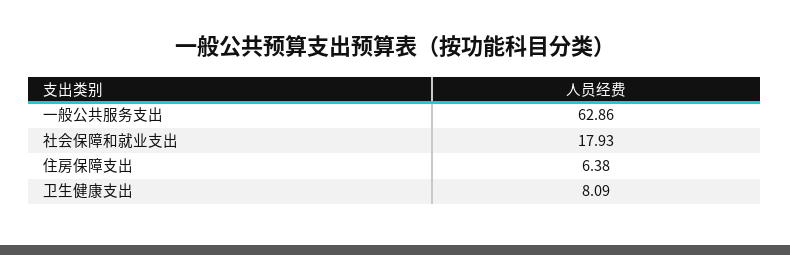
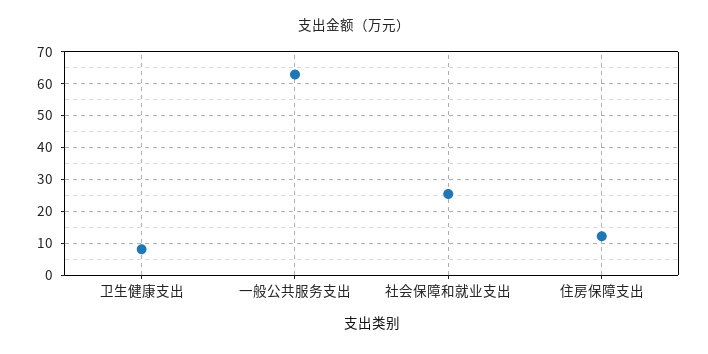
社会保障和就业支出: 17.93 -> 26
住房保障支出: 6.38 -> 12

